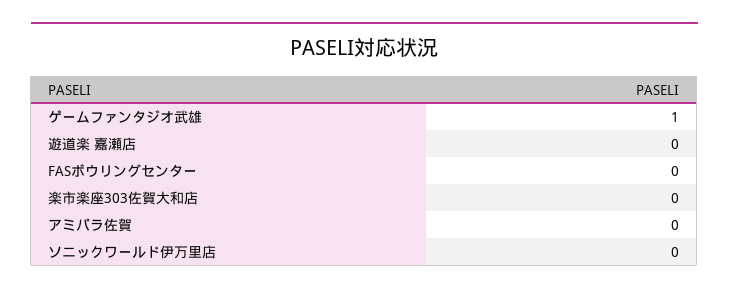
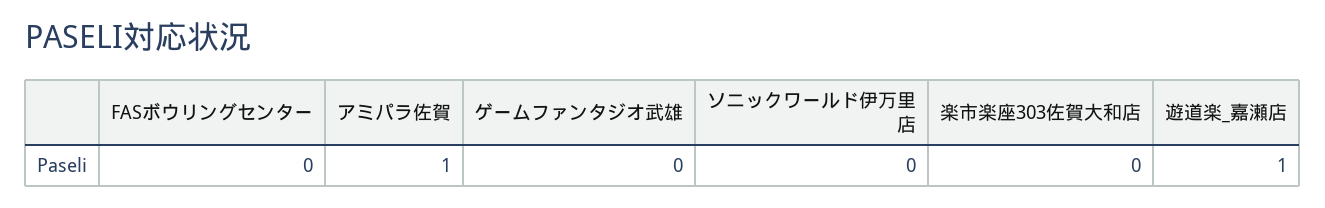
ゲームファンタジオ武雄: 1 -> 0
遊道楽 嘉瀬店: 0 -> 1
アミパラ佐賀: 0 -> 1

